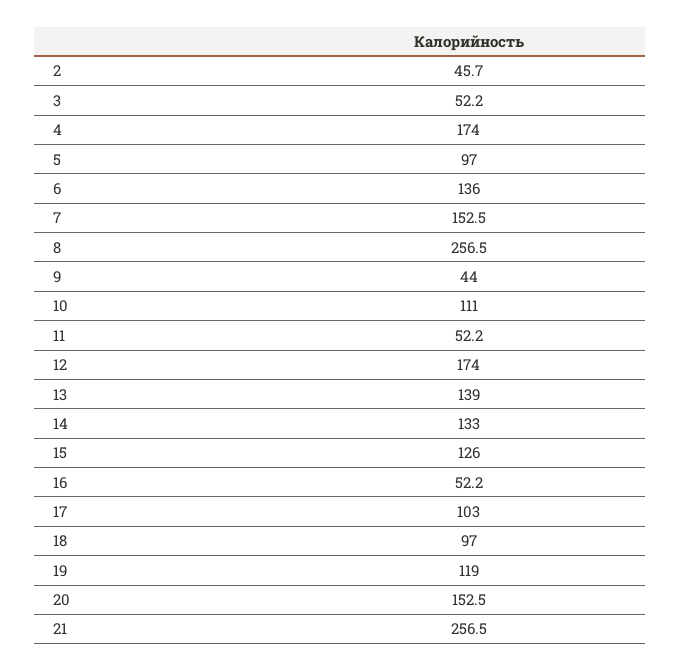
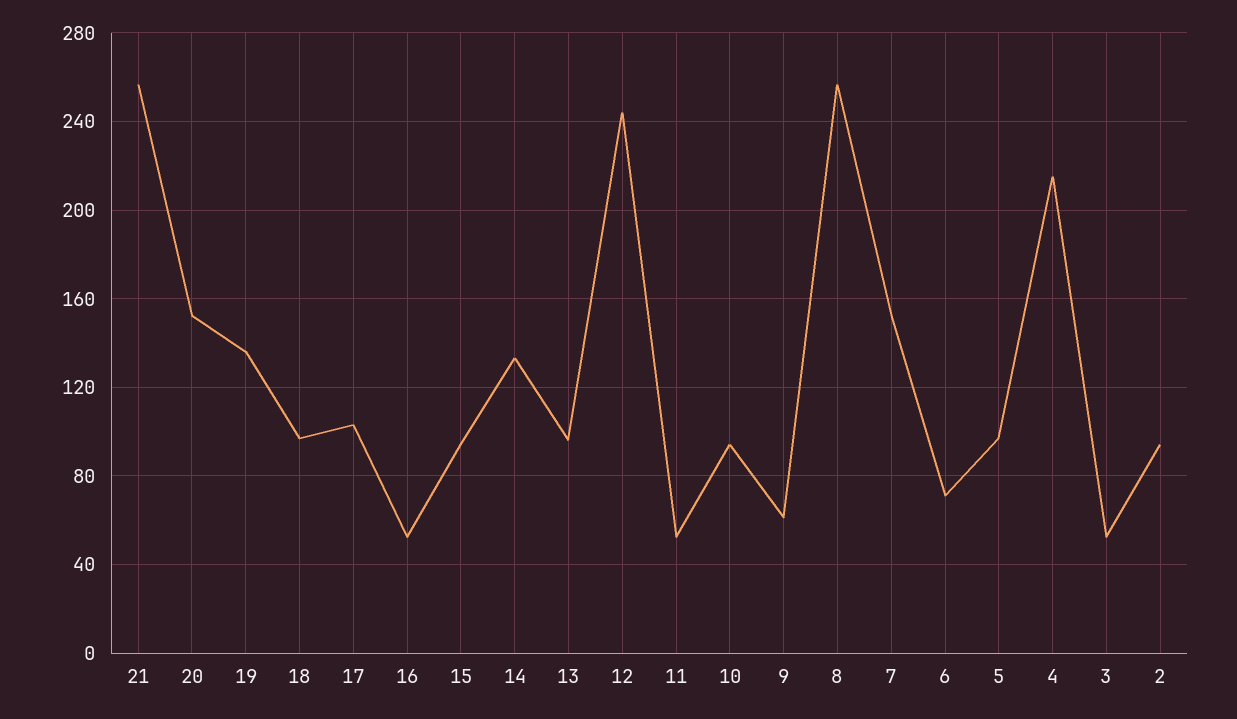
2: 45.7 -> 95
4: 174 -> 215
6: 136 -> 70
9: 44 -> 60
10: 111 -> 95
12: 174 -> 245
13: 139 -> 95
15: 126 -> 95
19: 119 -> 135

